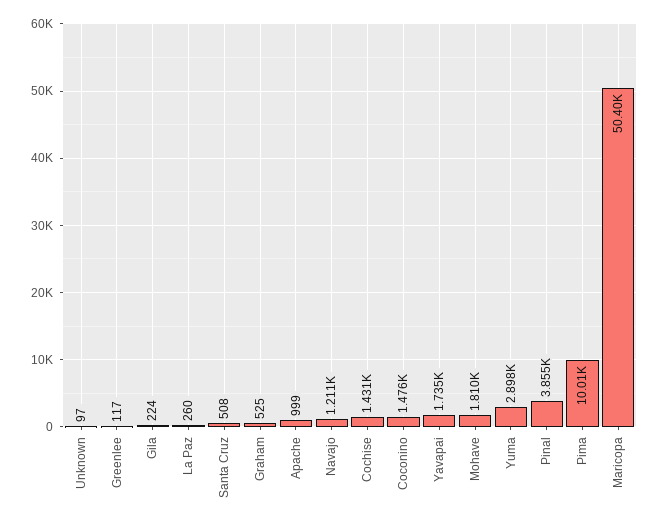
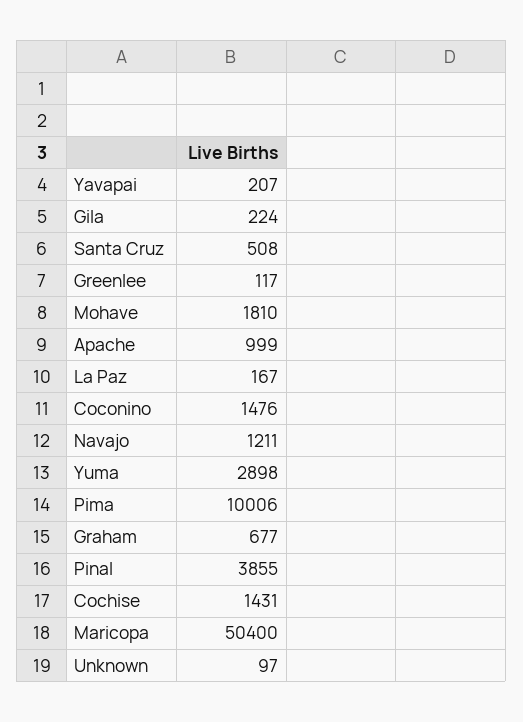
La Paz: 260 -> 167
Graham: 525 -> 677
Yavapai: 1735 -> 207

